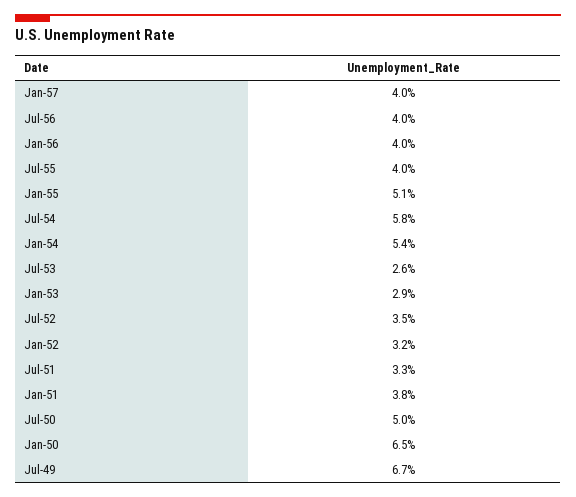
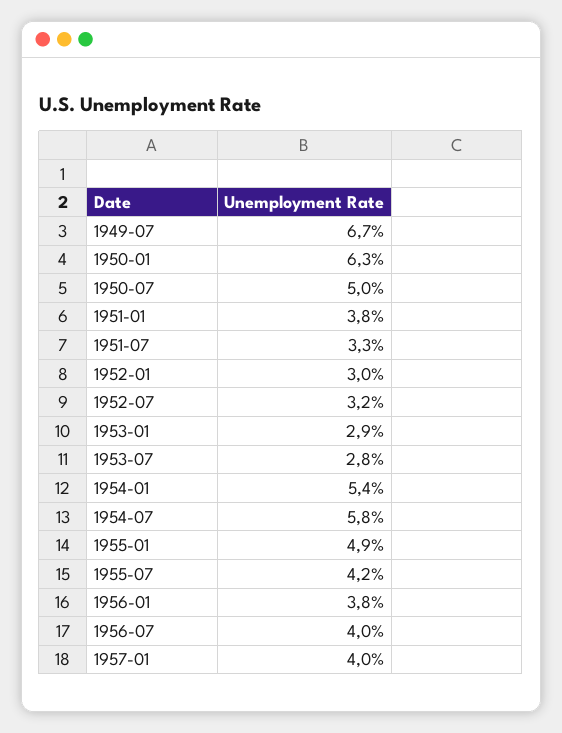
Jan-56: 4 -> 3.8
Jul-55: 4 -> 4.2
Jan-55: 5.1 -> 4.9
Jul-53: 2.6 -> 2.8
Jul-52: 3.5 -> 3.2
Jan-52: 3.2 -> 3
Jan-50: 6.5 -> 6.3

